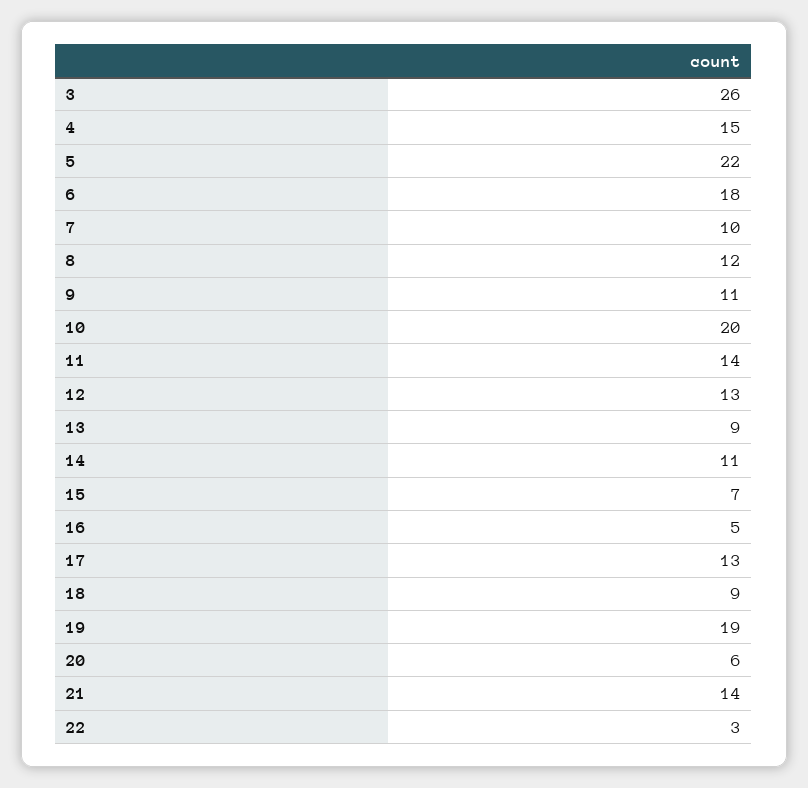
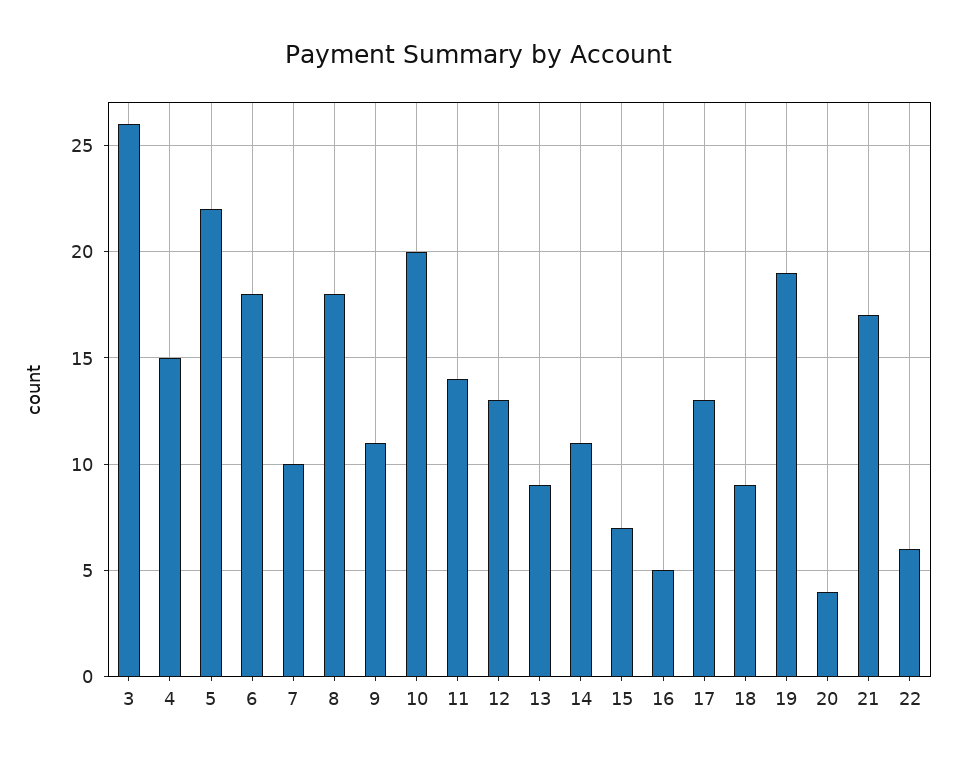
8: 12 -> 18
20: 6 -> 4
21: 14 -> 17
22: 3 -> 6

